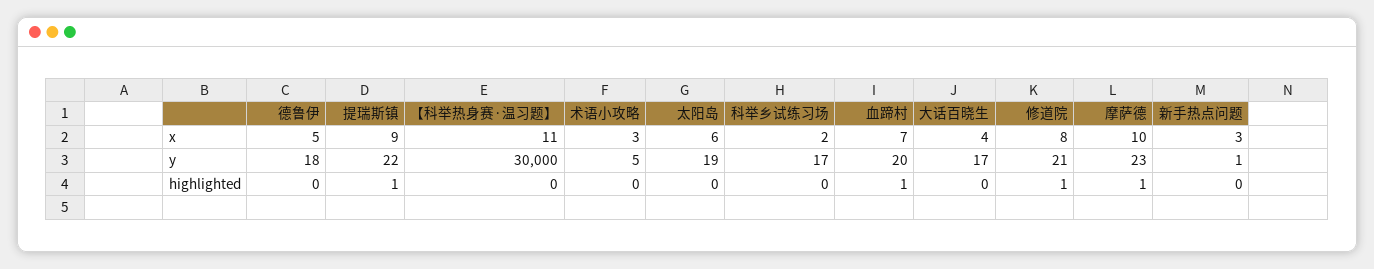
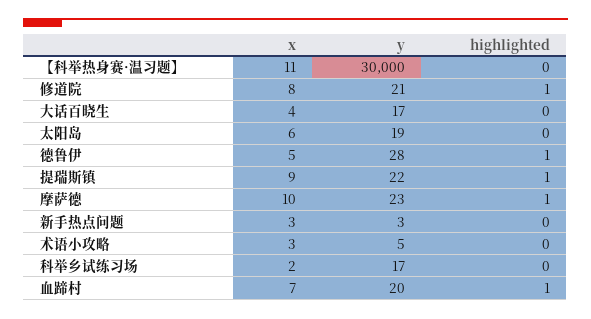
德鲁伊, y: 18 -> 28
新手热点问题, y: 1 -> 3
德鲁伊, highlighted: 0 -> 1

